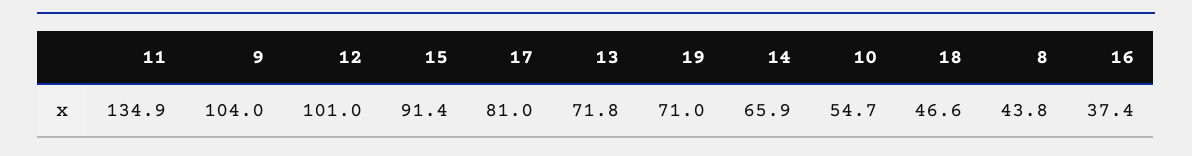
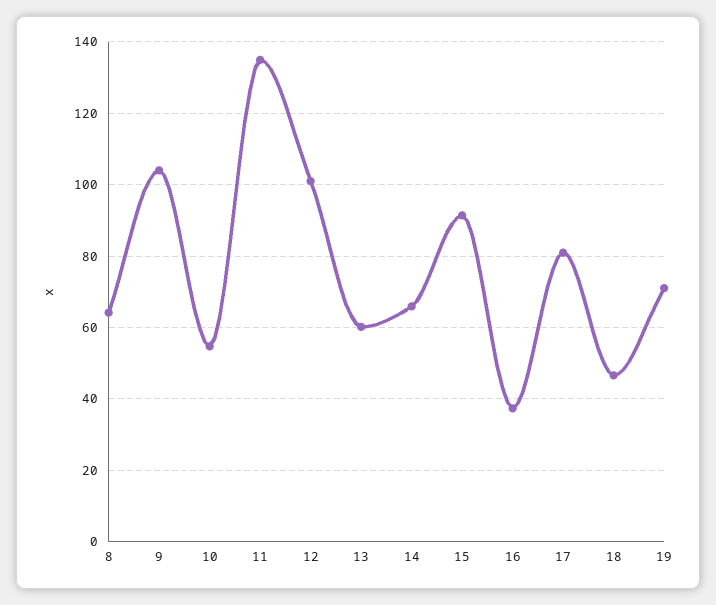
13: 71.8 -> 60
8: 43.8 -> 64

